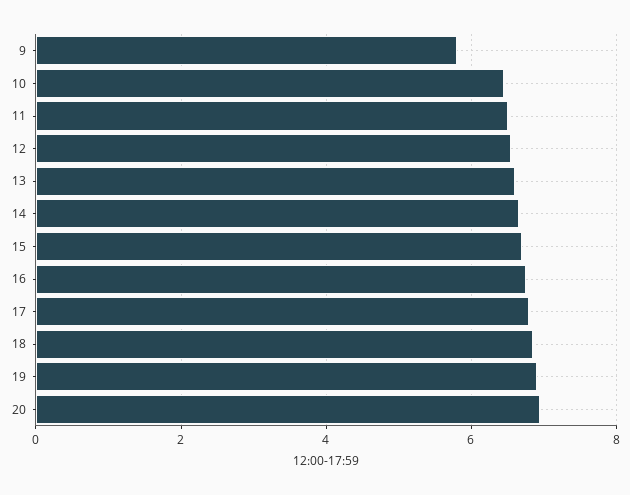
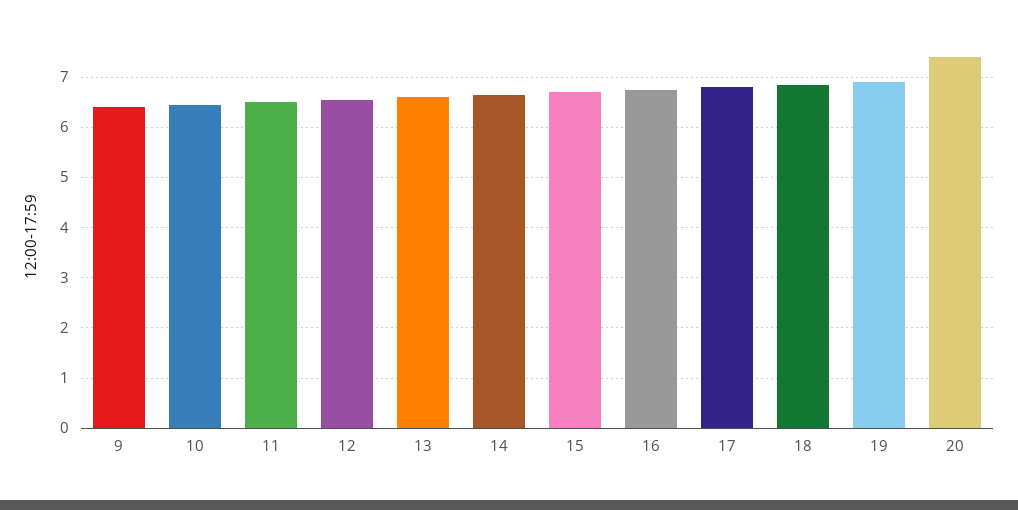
9: 5.8 -> 6.4
20: 7 -> 7.4

